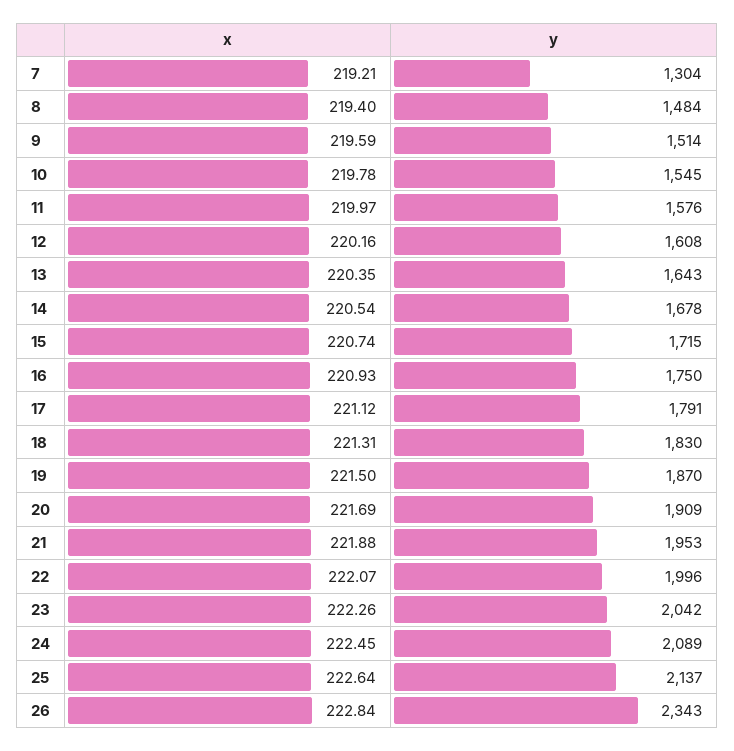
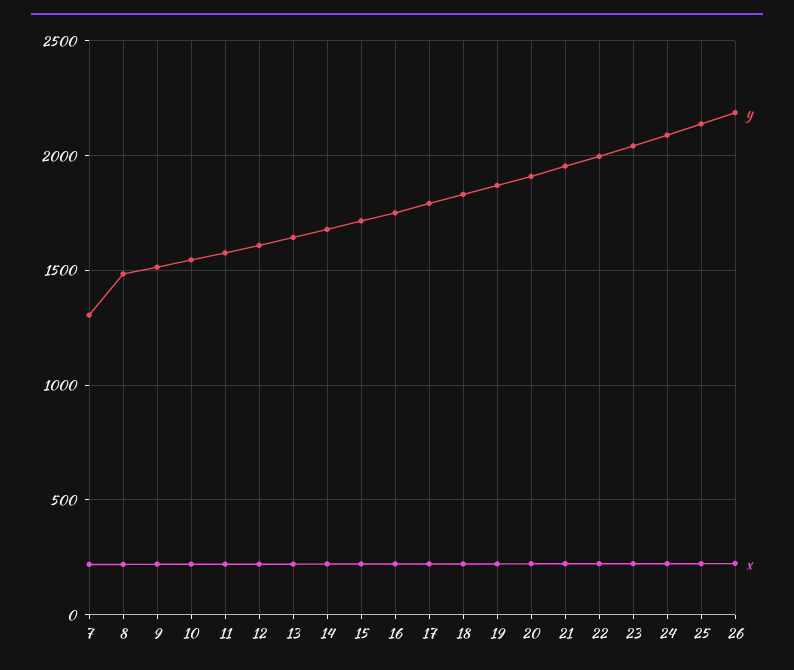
y, 26: 2343 -> 2200

